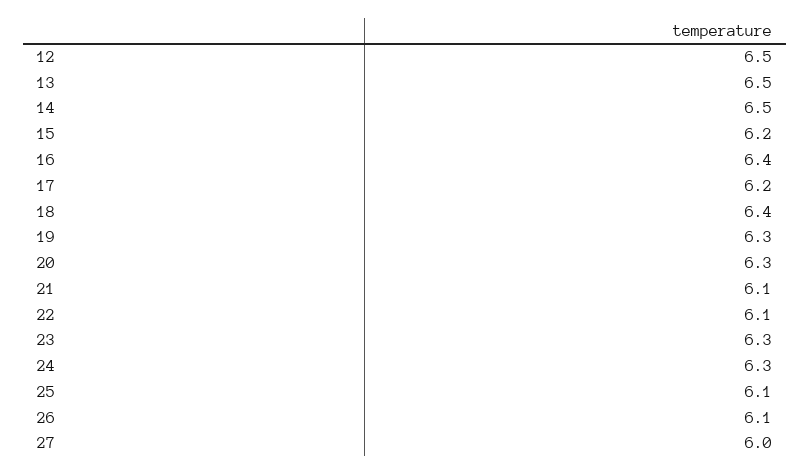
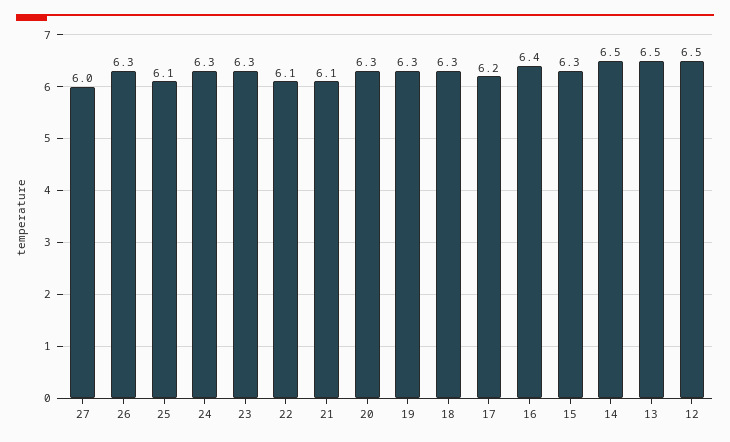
15: 6.2 -> 6.3
18: 6.4 -> 6.3
26: 6.1 -> 6.3

